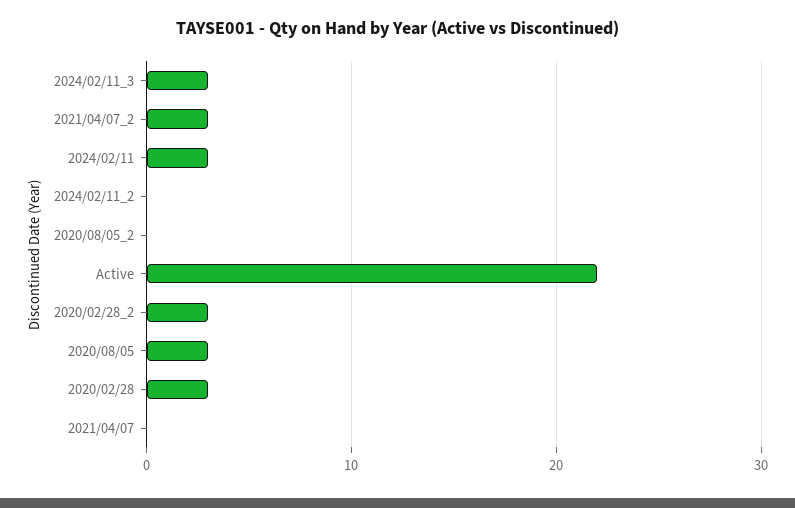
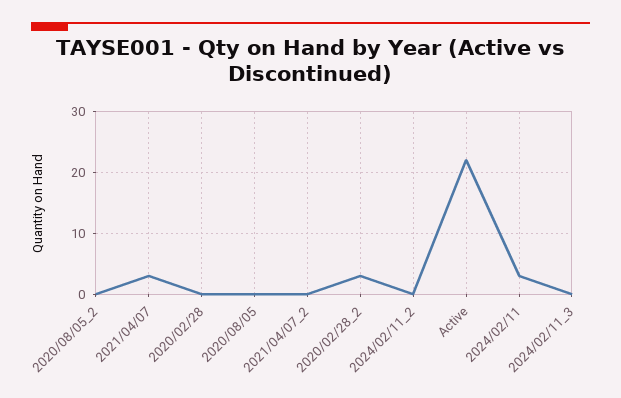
2024/02/11_3: 3 -> 0
2021/04/07_2: 3 -> 0
2020/08/05: 3 -> 0
2020/02/28: 3 -> 0
2021/04/07: 0 -> 3

